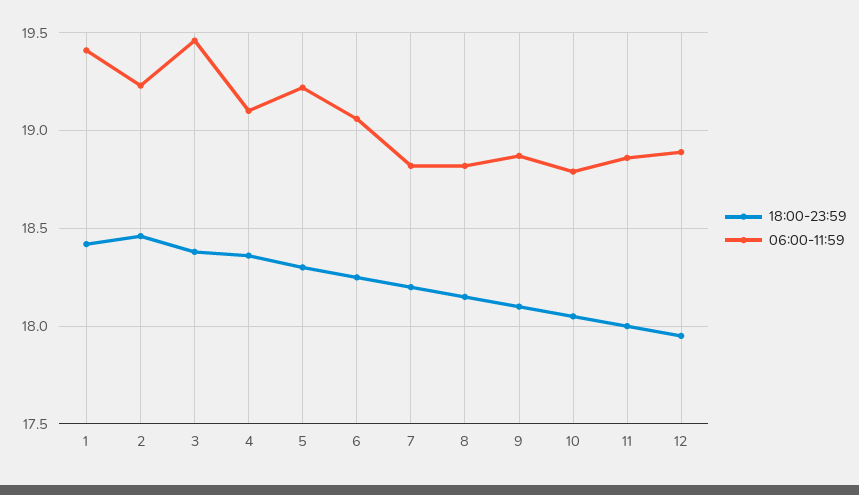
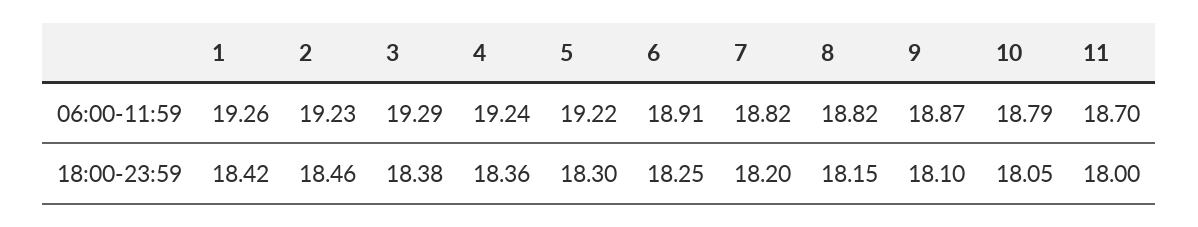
06:00-11:59, 1: 19.4 -> 19.26
06:00-11:59, 3: 19.45 -> 19.29
06:00-11:59, 4: 19.1 -> 19.24
06:00-11:59, 6: 19.05 -> 18.91
06:00-11:59, 11: 18.85 -> 18.7
18:00-23:59, 12: 17.95 -> none
06:00-11:59, 12: 18.9 -> none

